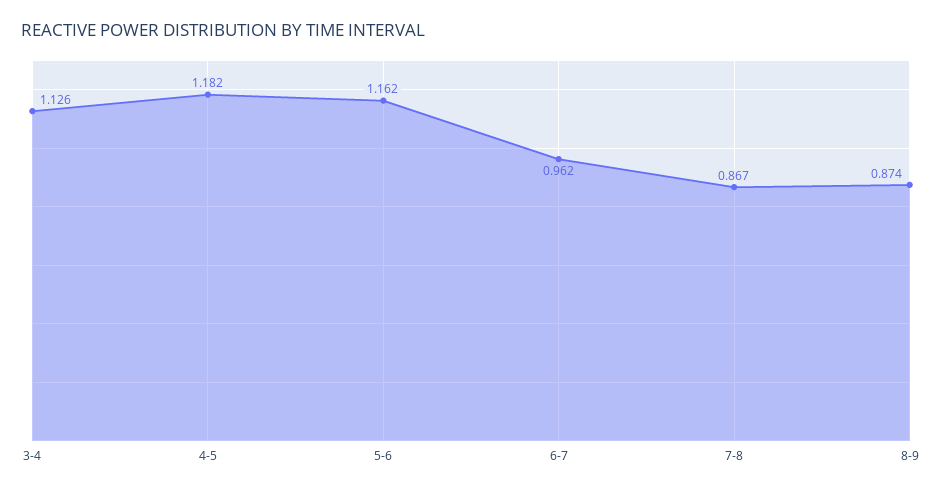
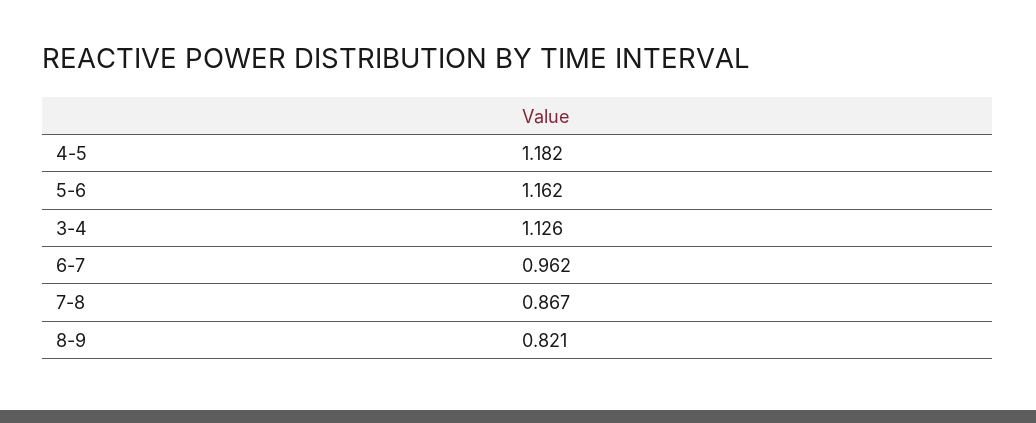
8-9: 0.874 -> 0.821

